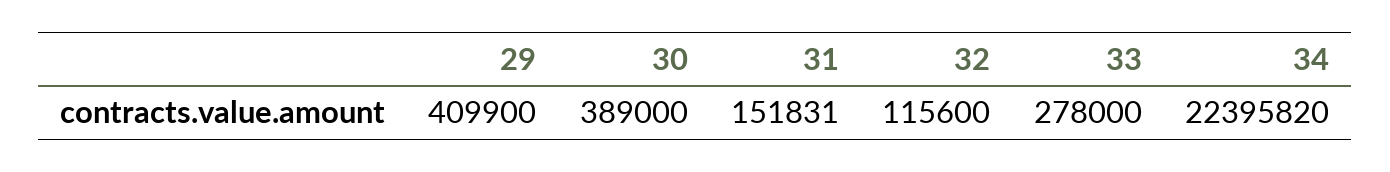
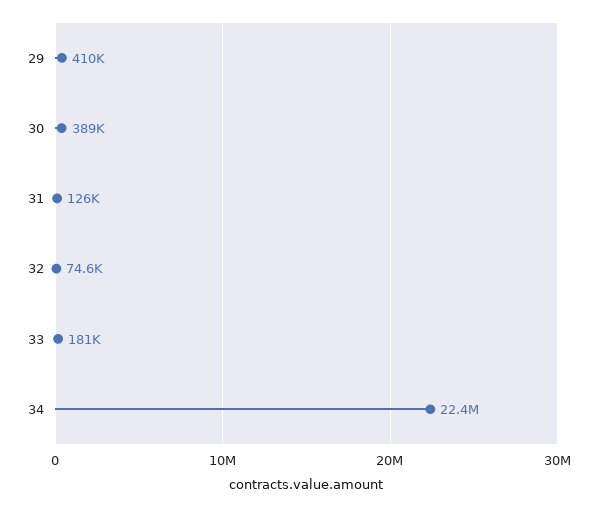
31: 151831 -> 126000
32: 115600 -> 74600
33: 278000 -> 181000

